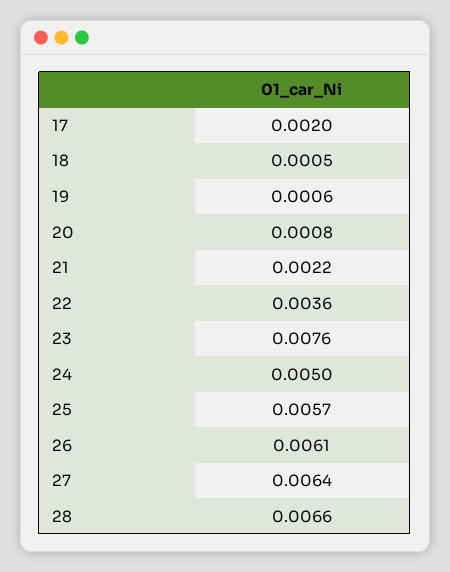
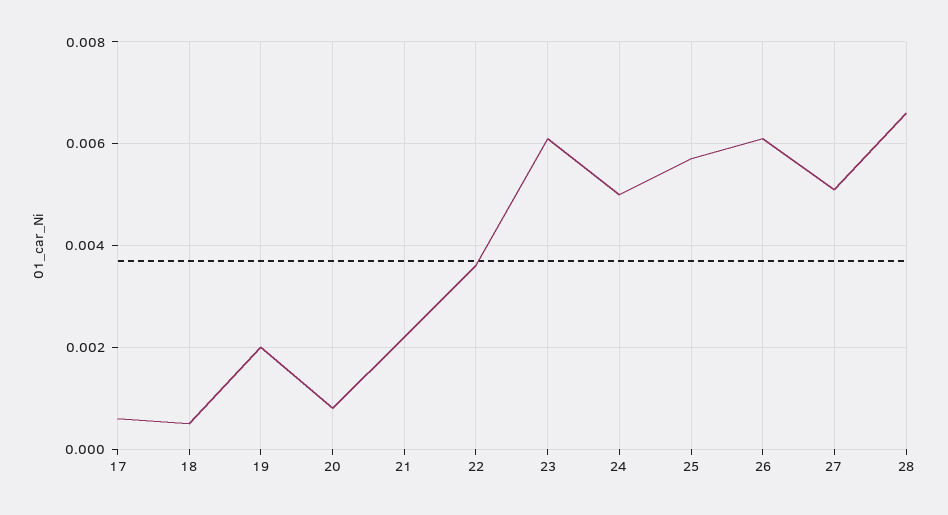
17: 0.002 -> 0.0005
19: 0.0006 -> 0.002
23: 0.0076 -> 0.006
27: 0.0064 -> 0.005

